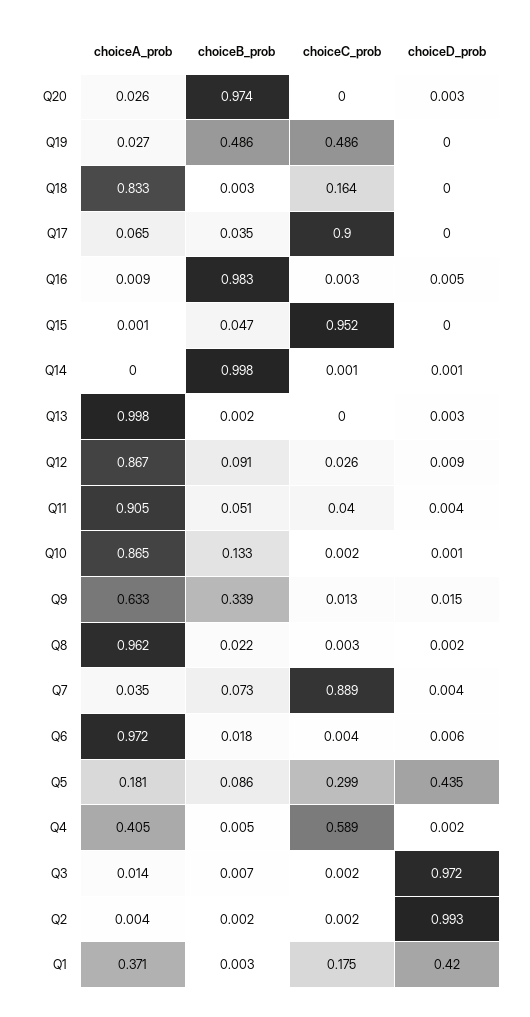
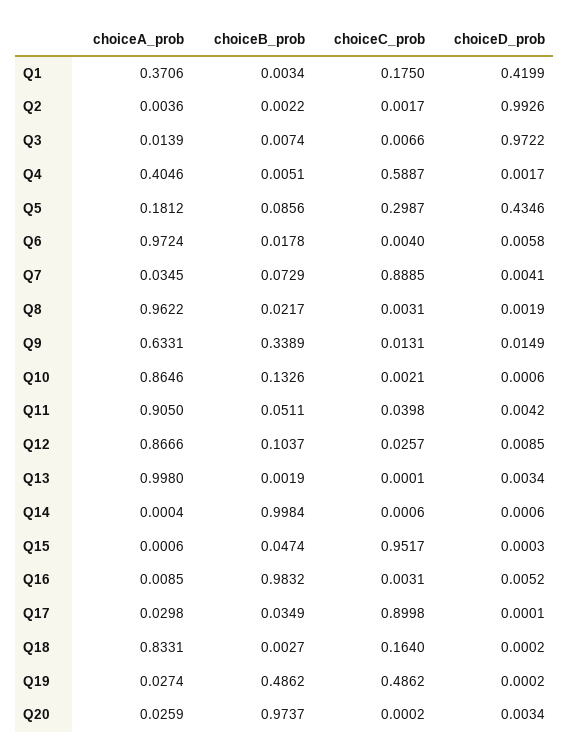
choiceA_prob, Q17: 0.065 -> 0.0298
choiceB_prob, Q12: 0.091 -> 0.1037
choiceC_prob, Q3: 0.002 -> 0.0066

